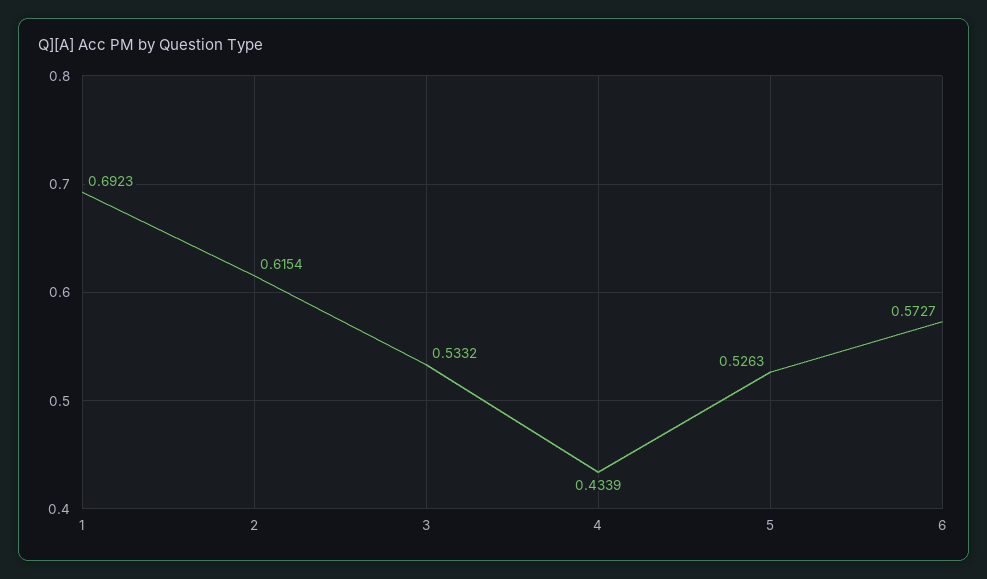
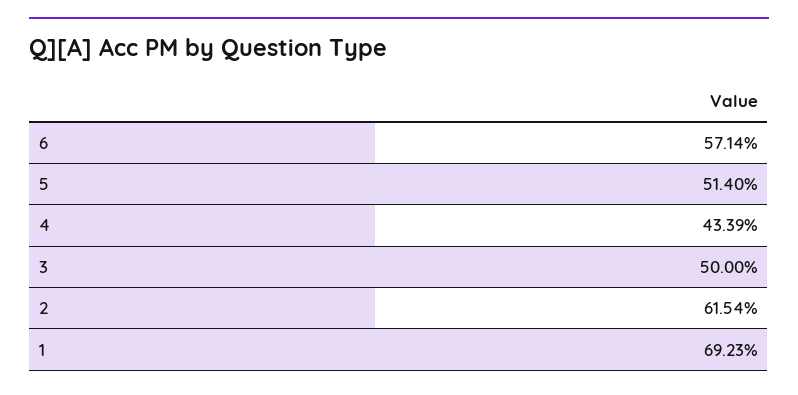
3: 0.5332 -> 0.5
5: 0.5263 -> 0.514
6: 0.5727 -> 0.5714

